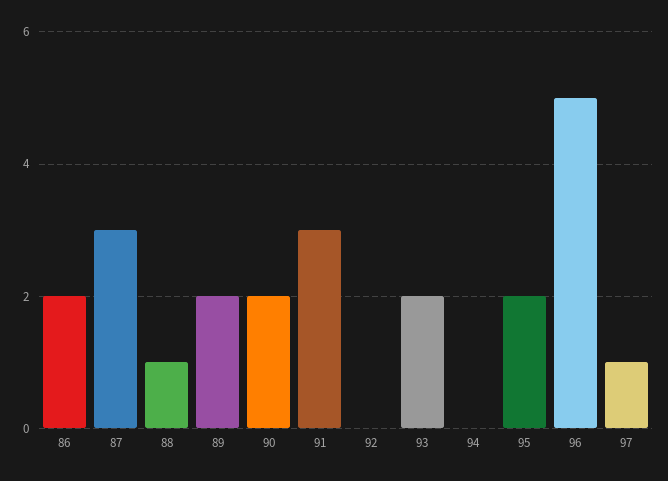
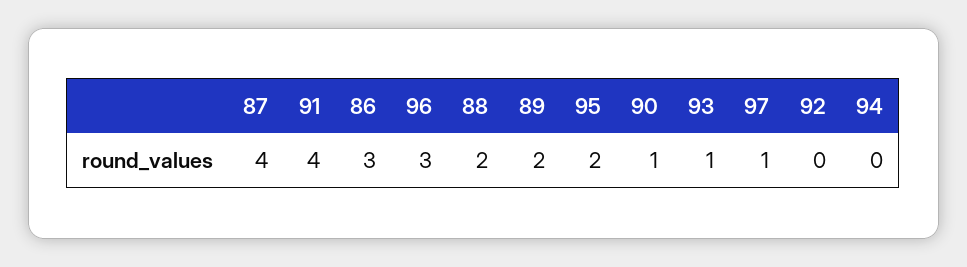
86: 2 -> 3
87: 3 -> 4
88: 1 -> 2
90: 2 -> 1
91: 3 -> 4
93: 2 -> 1
96: 5 -> 3

